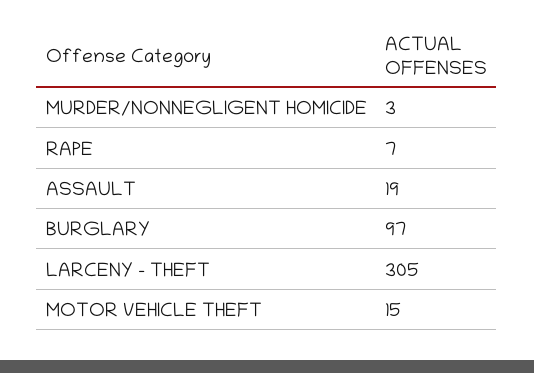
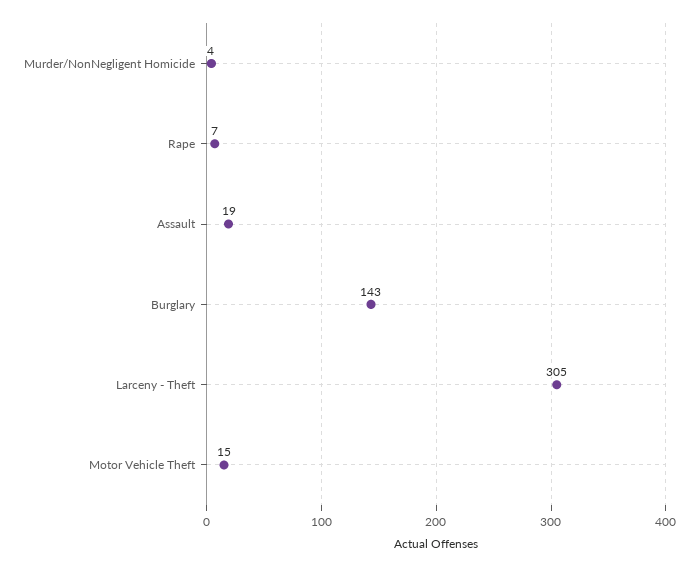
MURDER/NONNEGLIGENT HOMICIDE: 3 -> 4
BURGLARY: 97 -> 143

